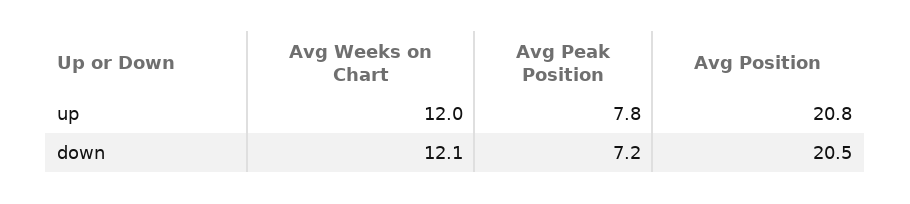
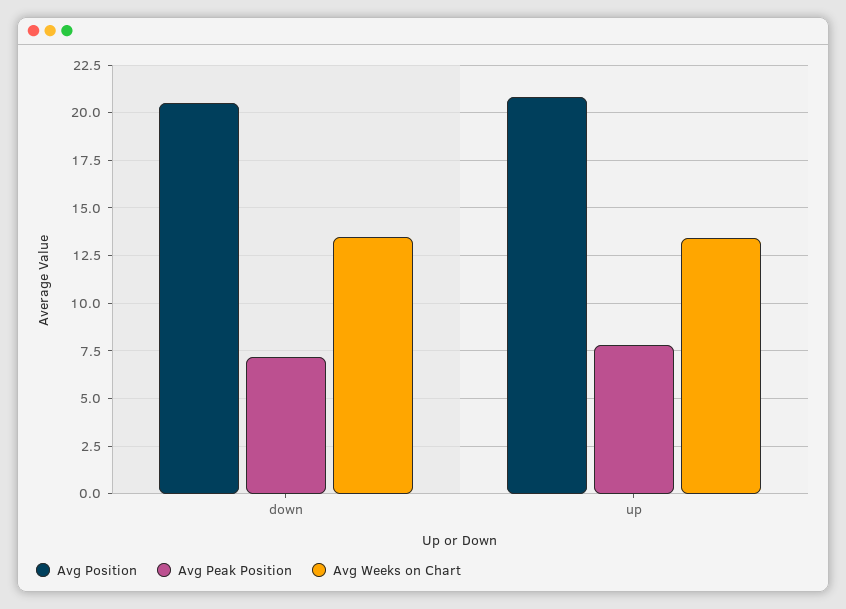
Avg Weeks on Chart, up: 12 -> 13.5
Avg Weeks on Chart, down: 12.1 -> 13.5

